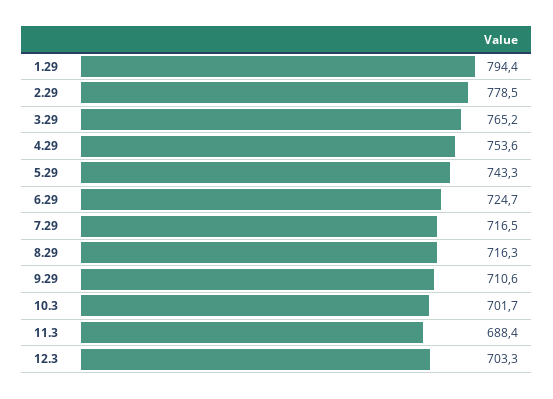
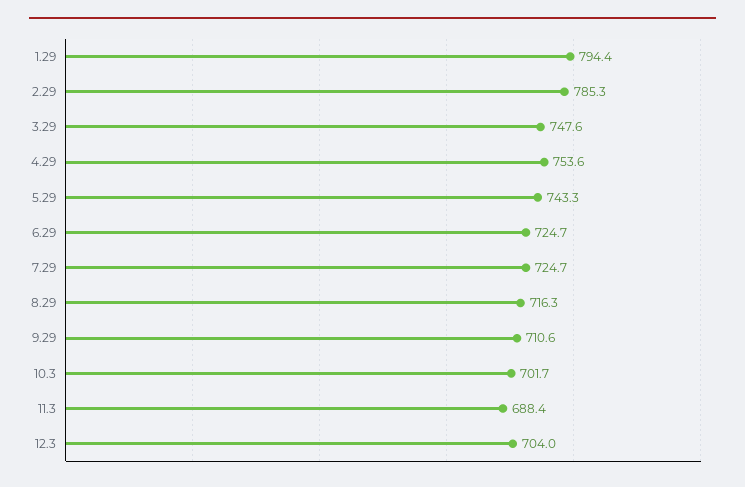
2.29: 778.5 -> 785.3
3.29: 765.2 -> 747.6
7.29: 716.5 -> 724.7
12.3: 703.3 -> 704

